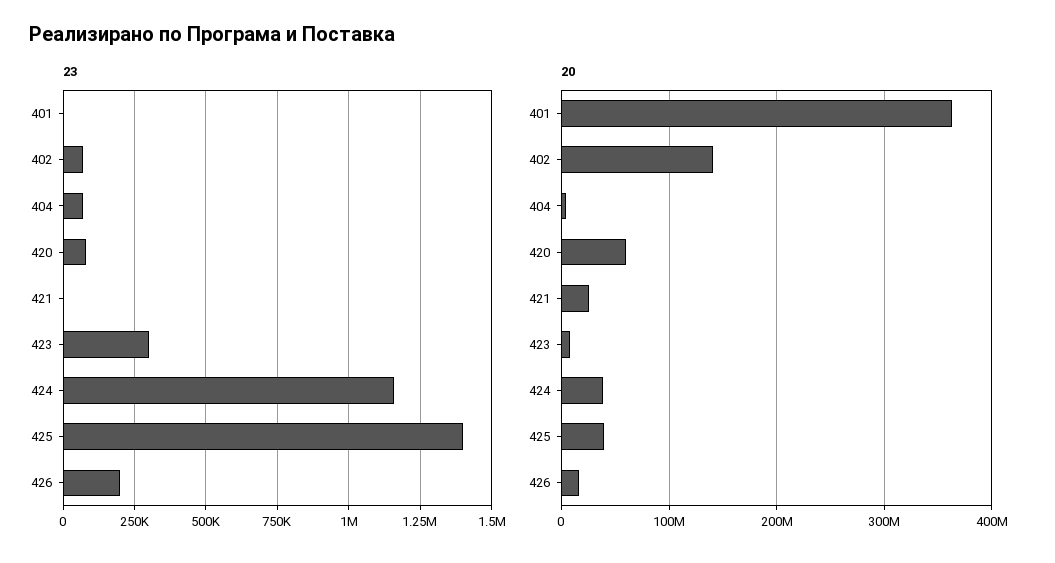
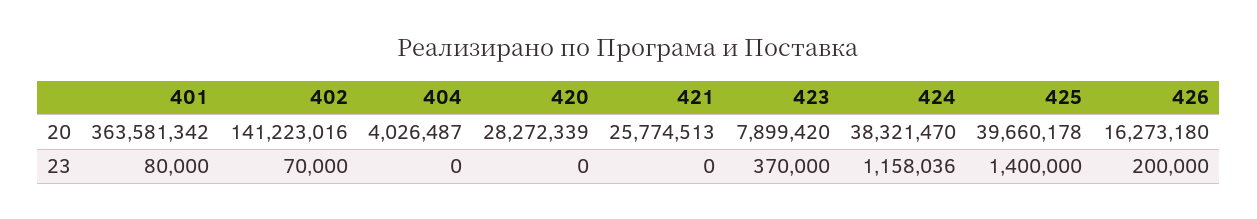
23, 401: 0 -> 80000
23, 404: 75000 -> 0
23, 420: 75000 -> 0
23, 423: 300000 -> 370000
20, 420: 60000000 -> 28272339

